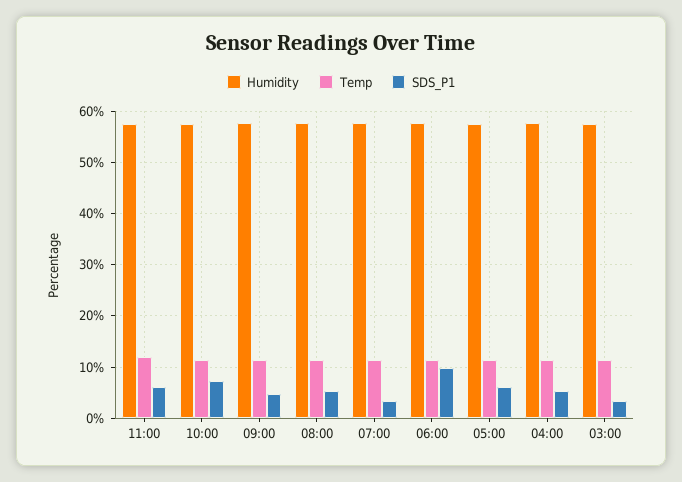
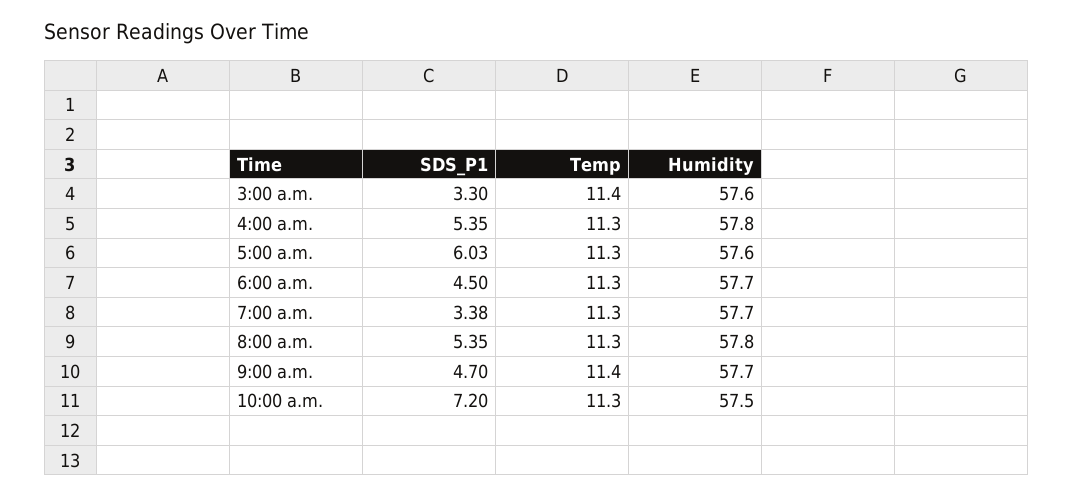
Humidity, 11:00: 58 -> none
Temp, 11:00: 12 -> none
SDS_P1, 11:00: 6 -> none
SDS_P1, 06:00: 10 -> 4.5

